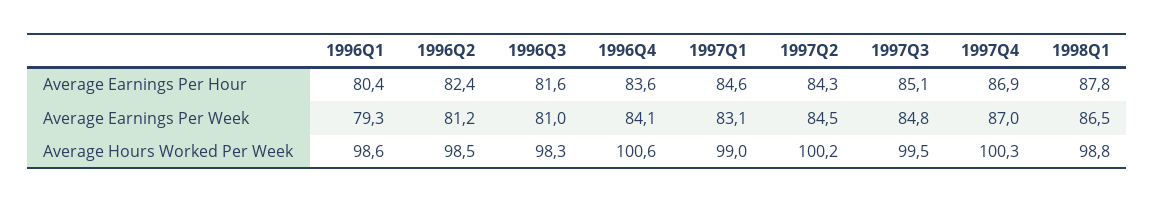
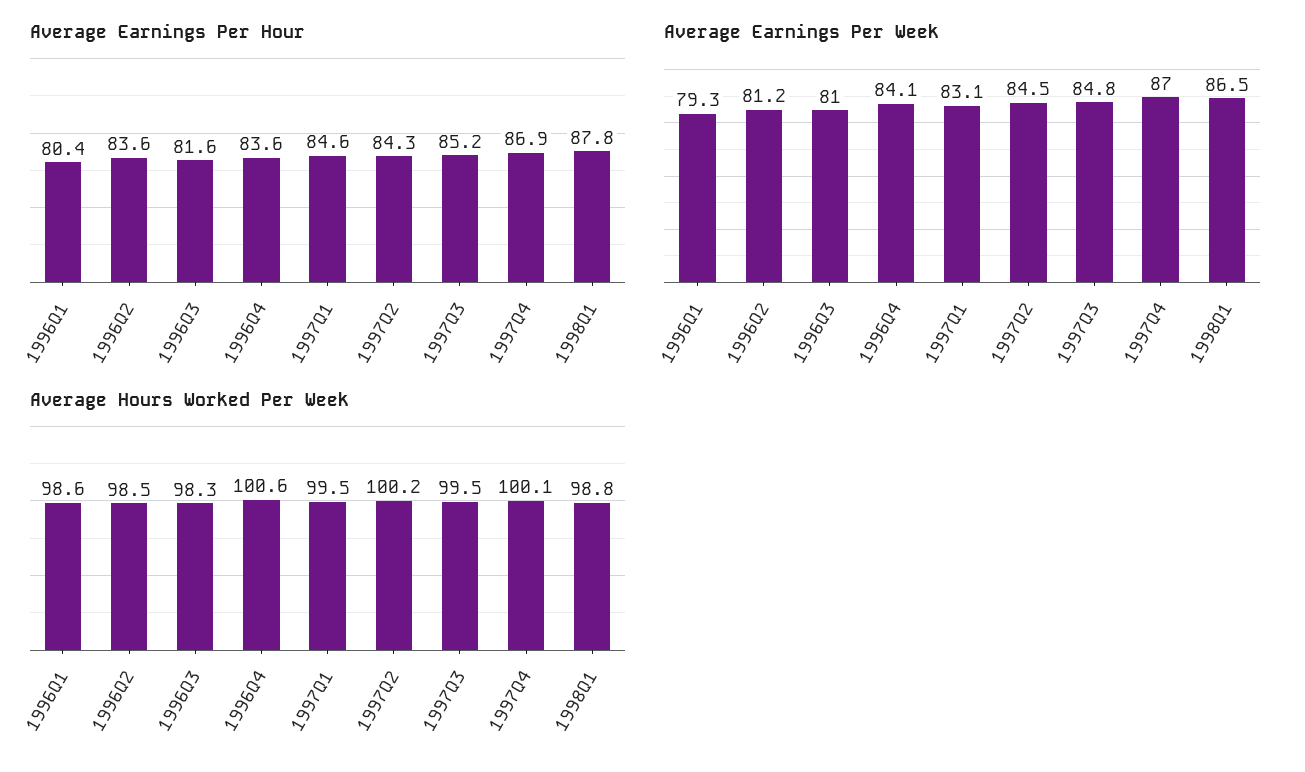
Average Earnings Per Hour, 1996Q2: 82.4 -> 83.6
Average Earnings Per Hour, 1997Q3: 85.1 -> 85.2
Average Hours Worked Per Week, 1997Q1: 99 -> 99.5
Average Hours Worked Per Week, 1997Q4: 100.3 -> 100.1

